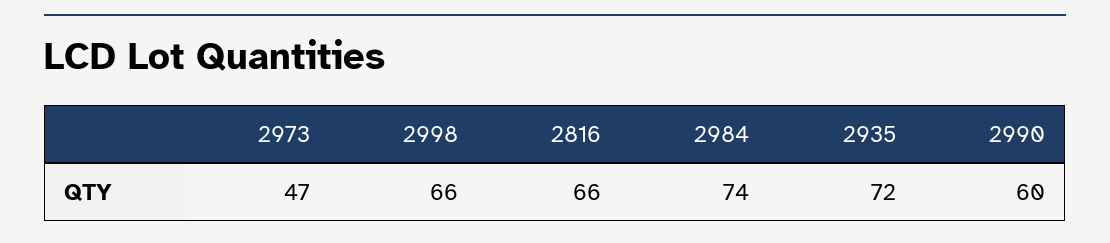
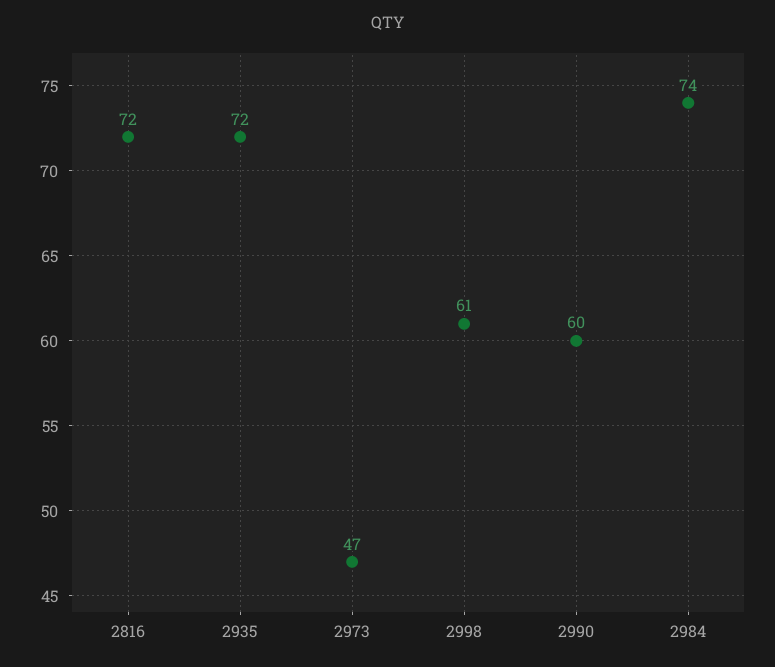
2998: 66 -> 61
2816: 66 -> 72

